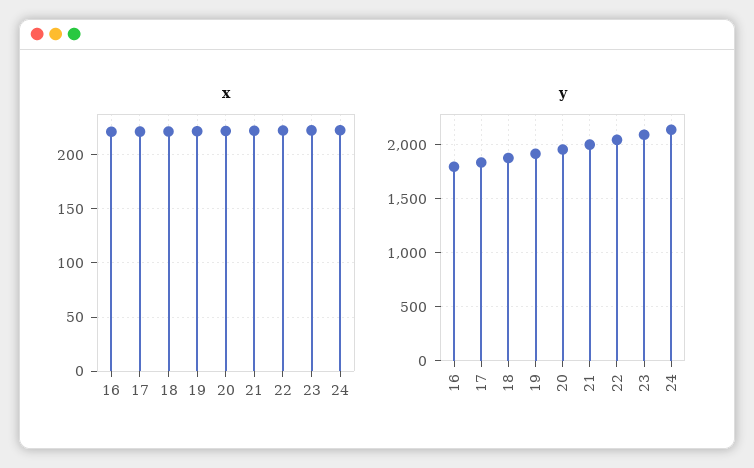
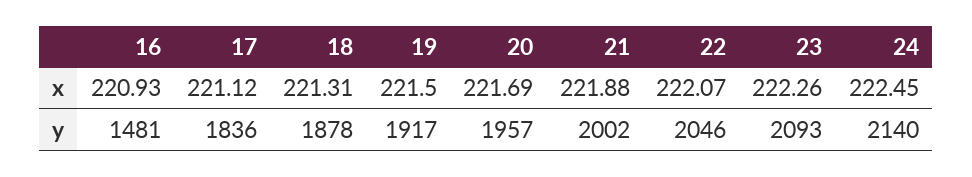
y, 16: 1800 -> 1481

